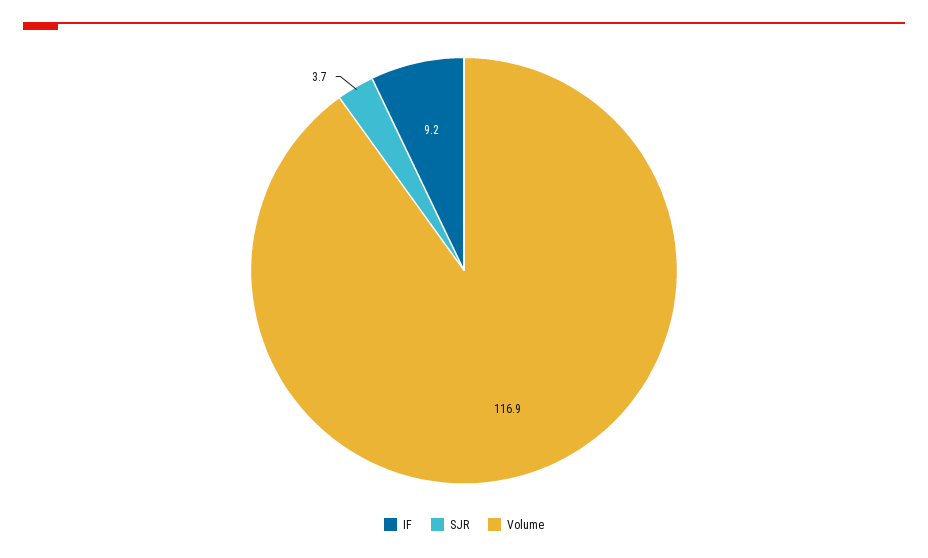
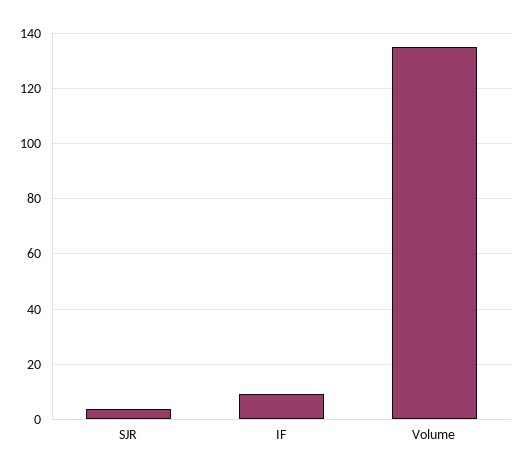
Volume: 116.9 -> 135

